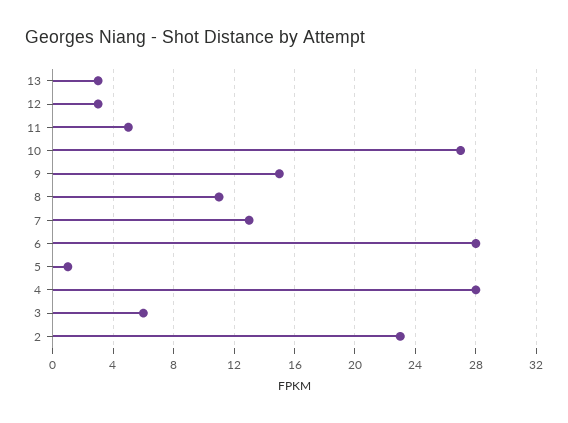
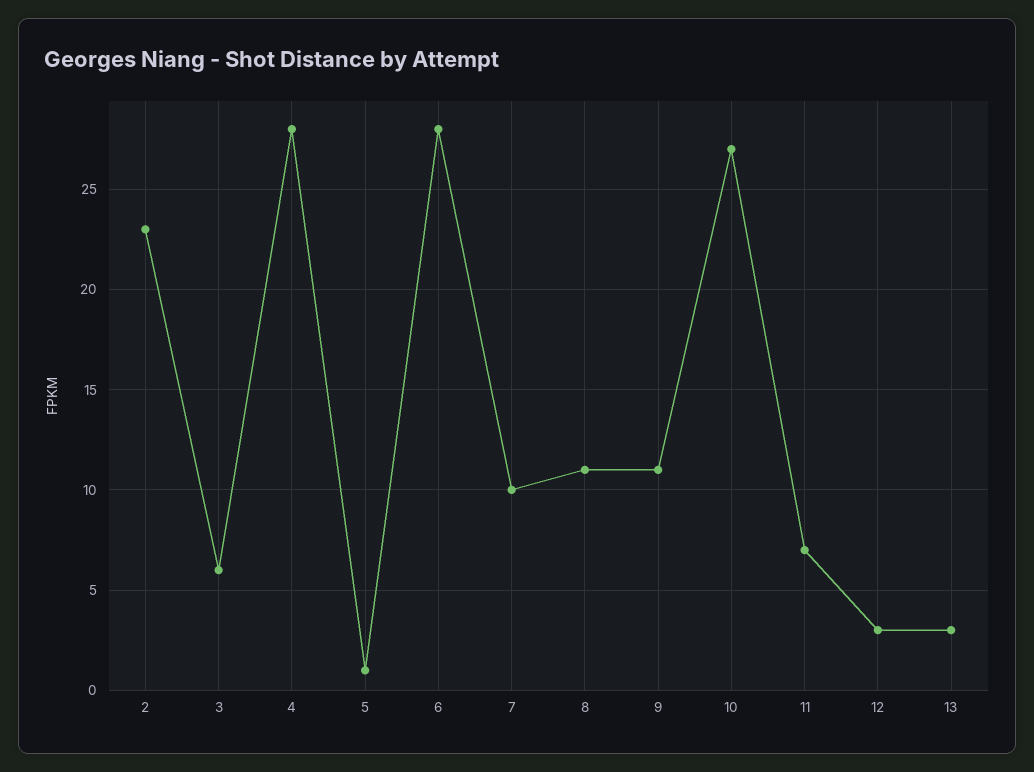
11: 5 -> 7
9: 15 -> 11
7: 13 -> 10

